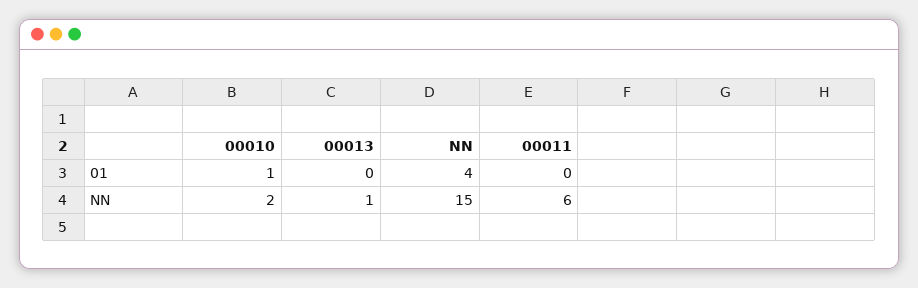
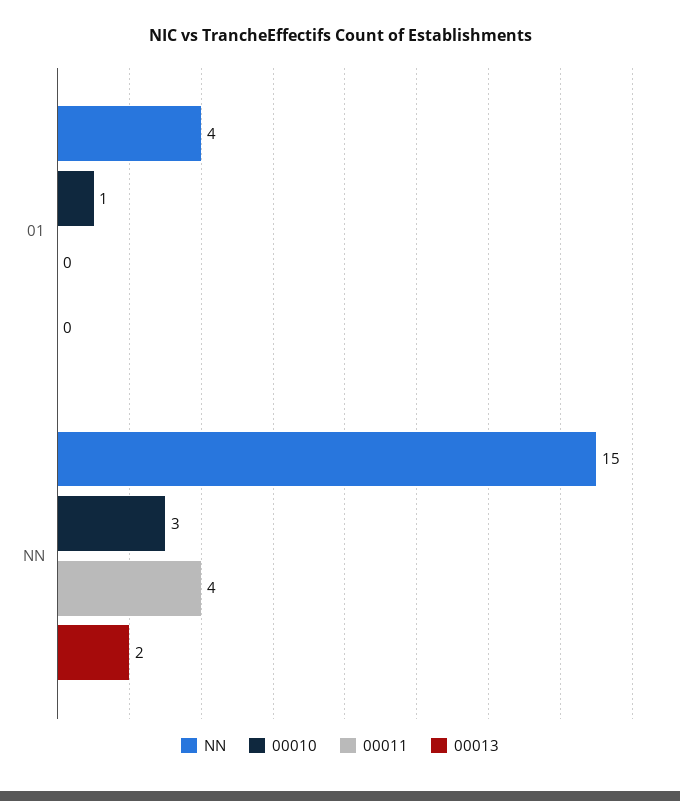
00010, NN: 2 -> 3
00013, NN: 1 -> 2
00011, NN: 6 -> 4

